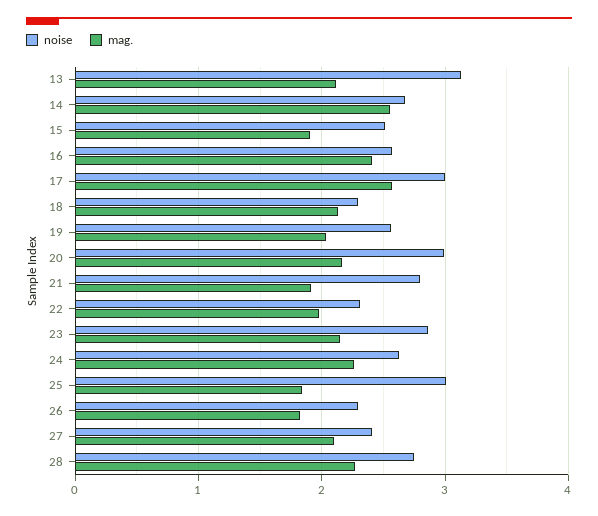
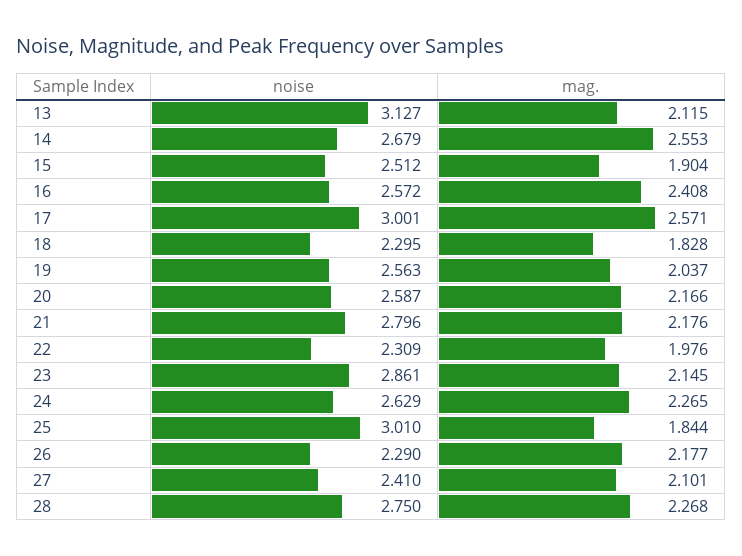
mag., 18: 2.1 -> 1.828
noise, 20: 3 -> 2.587
mag., 21: 1.9 -> 2.176
mag., 26: 1.8 -> 2.177

